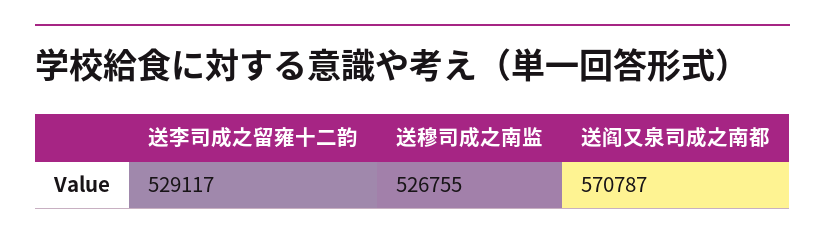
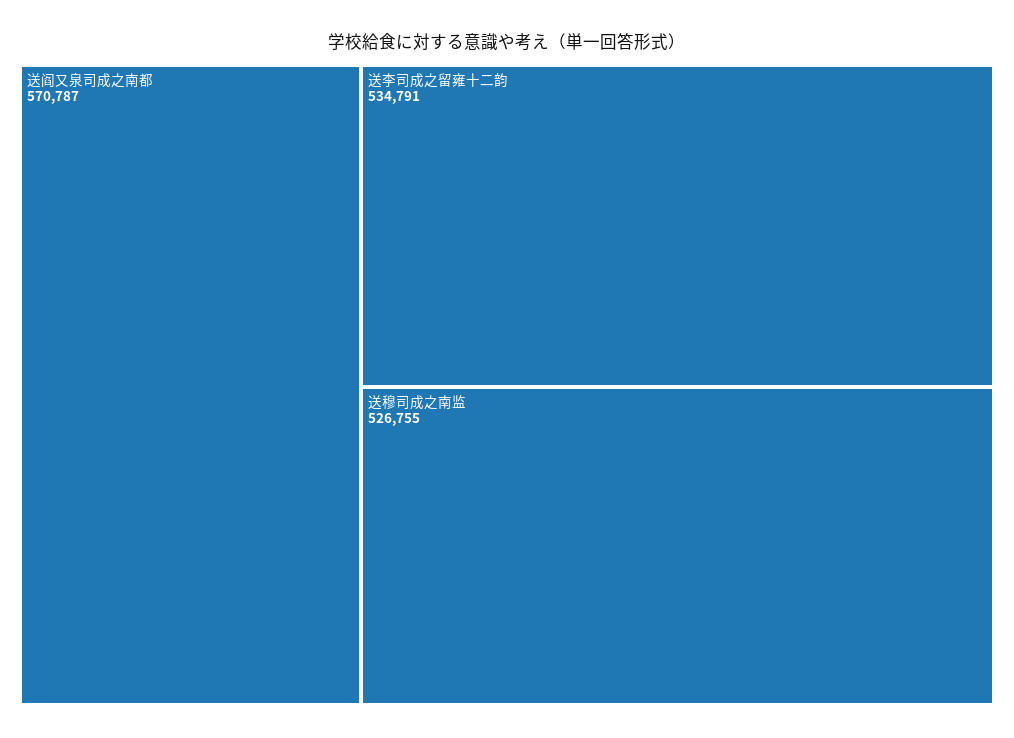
送李司成之留雍十二韵: 529117 -> 534791

